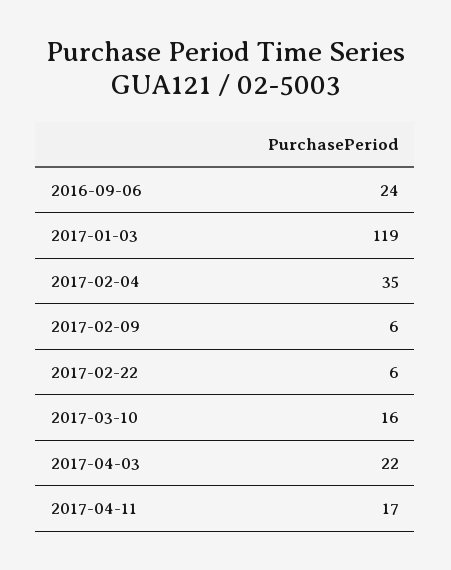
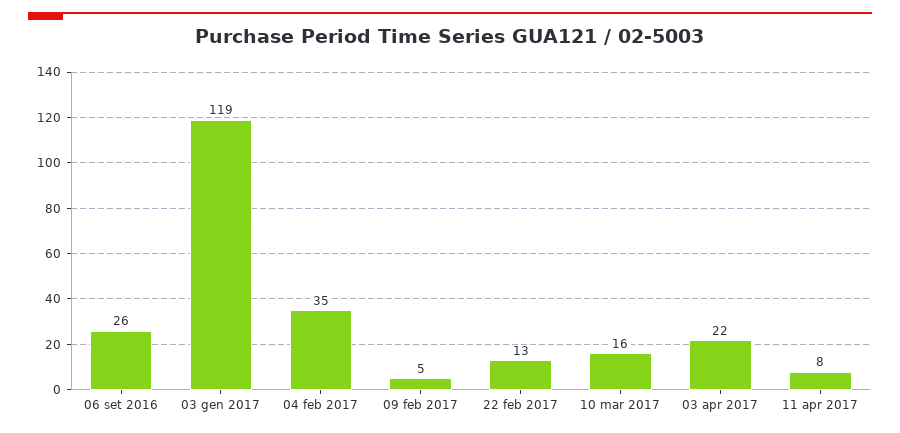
2016-09-06: 24 -> 26
2017-02-09: 6 -> 5
2017-02-22: 6 -> 13
2017-04-11: 17 -> 8

